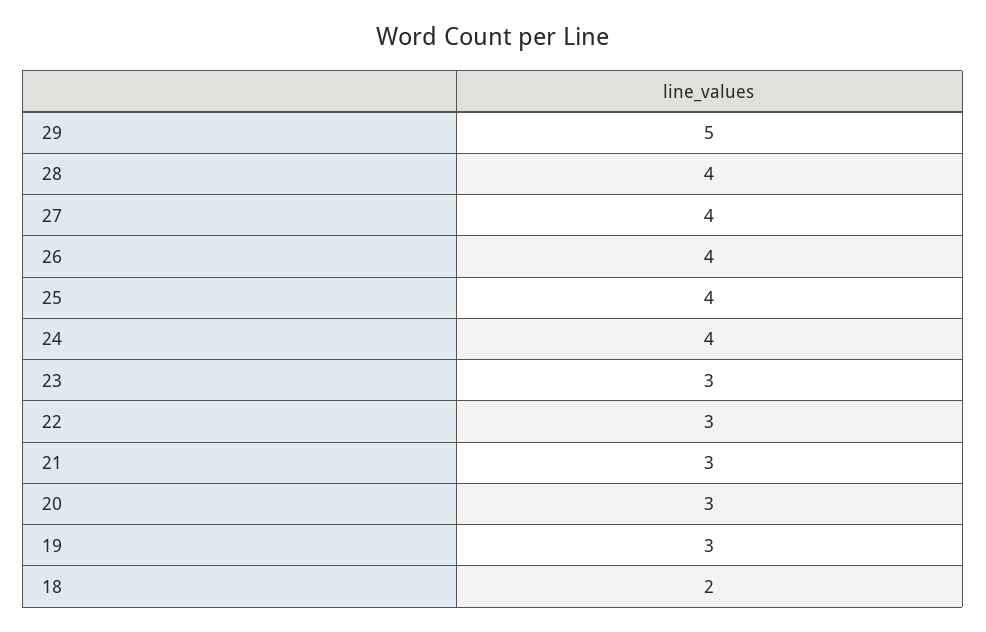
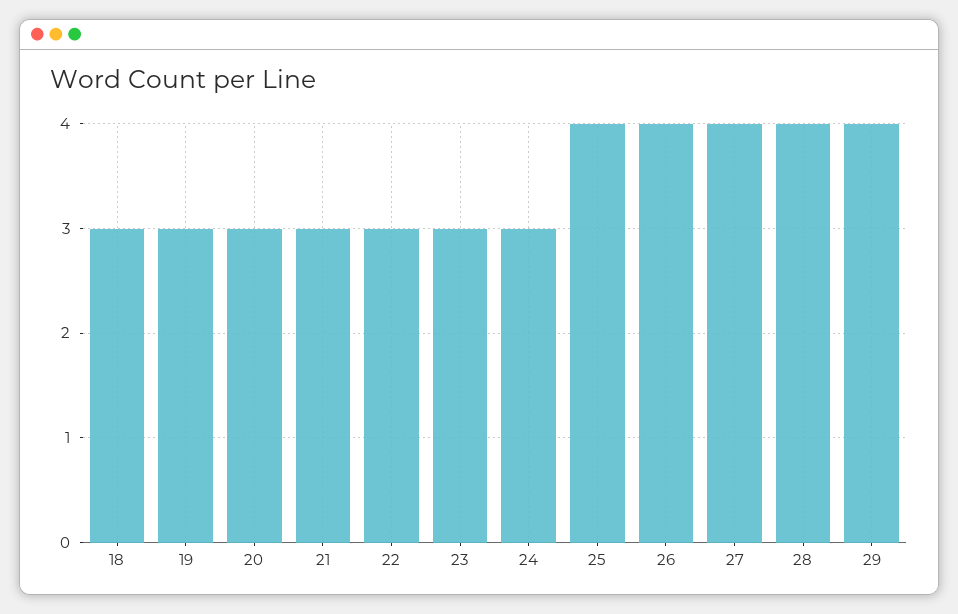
29: 5 -> 4
24: 4 -> 3
18: 2 -> 3

